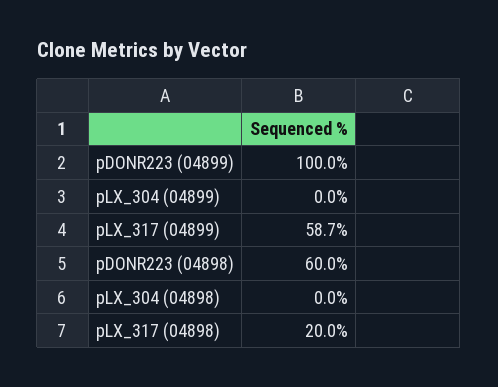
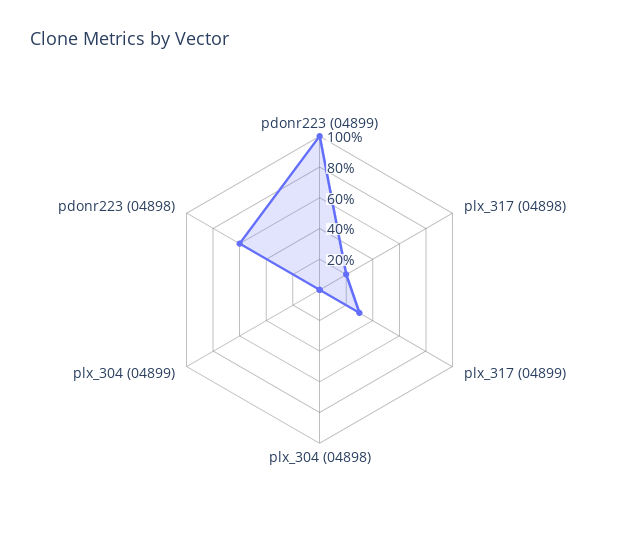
pLX_317 (04899): 58.7 -> 30

